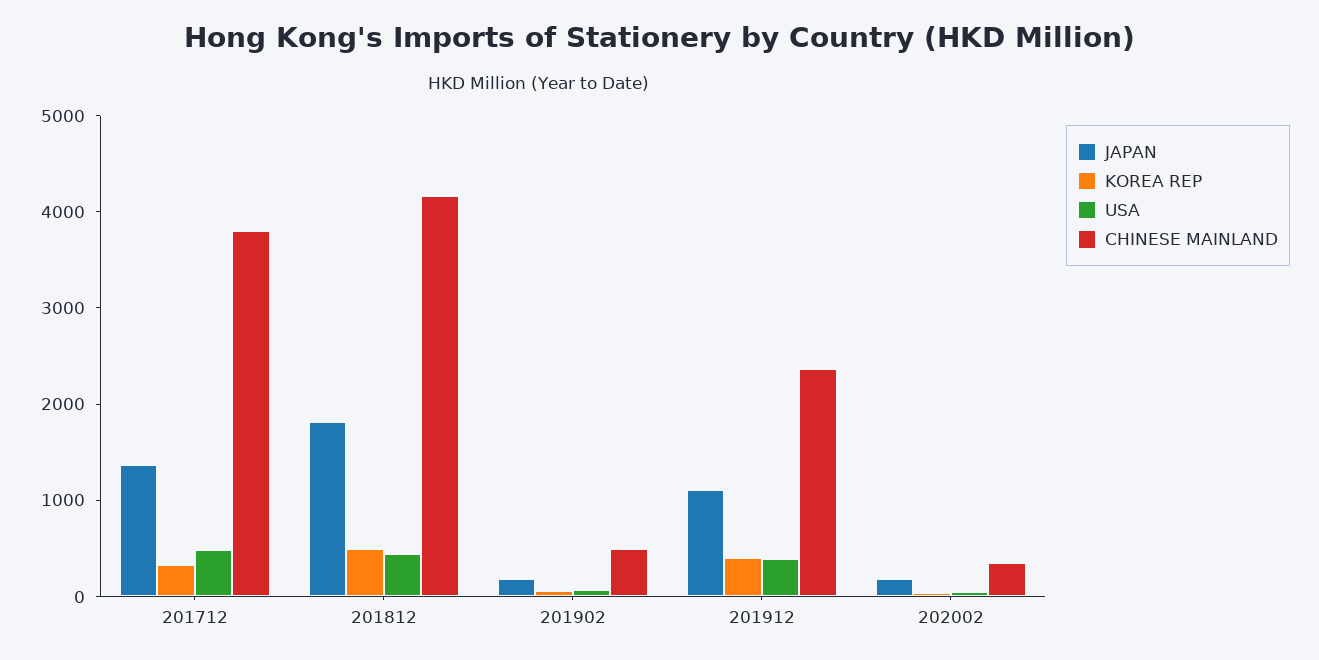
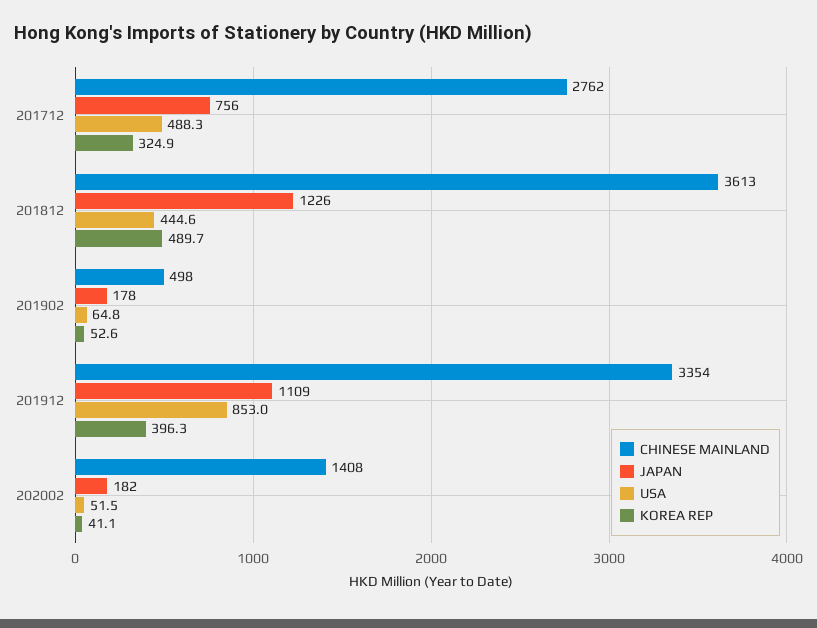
JAPAN, 201712: 1400 -> 756
CHINESE MAINLAND, 201712: 3800 -> 2762
JAPAN, 201812: 1800 -> 1226
CHINESE MAINLAND, 201812: 4200 -> 3613
USA, 201912: 400 -> 853
CHINESE MAINLAND, 201912: 2400 -> 3354
CHINESE MAINLAND, 202002: 400 -> 1408

